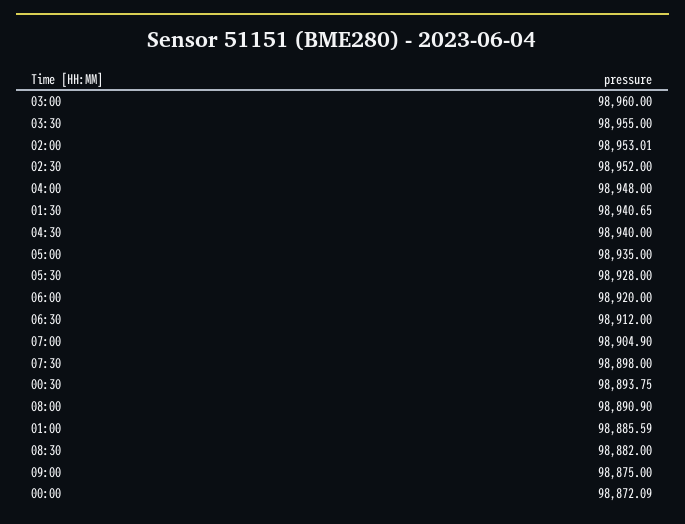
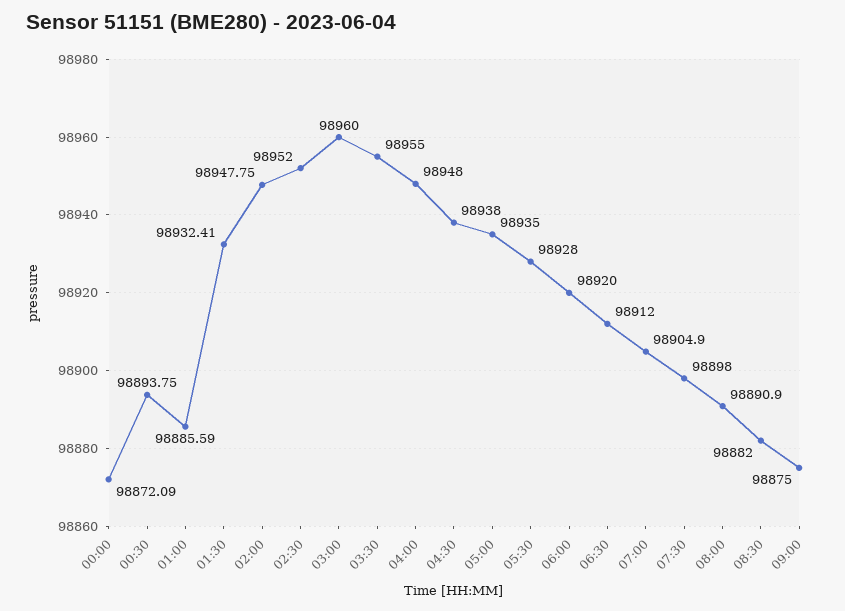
02:00: 98953.01 -> 98947.75
01:30: 98940.65 -> 98932.41
04:30: 98940 -> 98938

